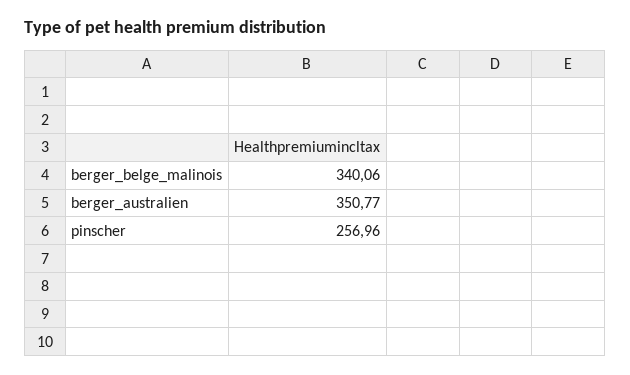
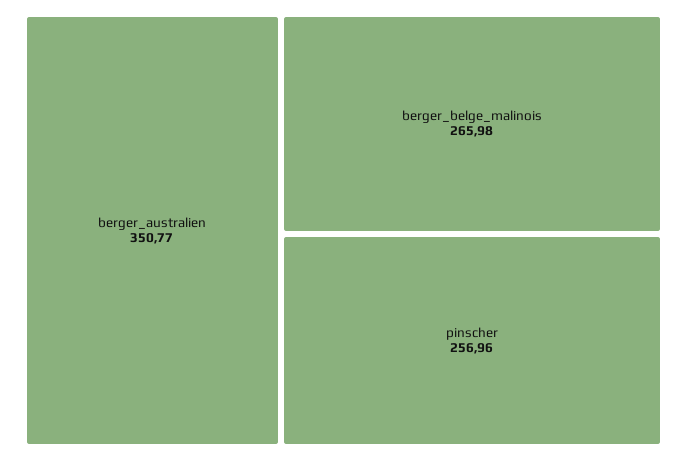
berger_belge_malinois: 340.06 -> 265.98

